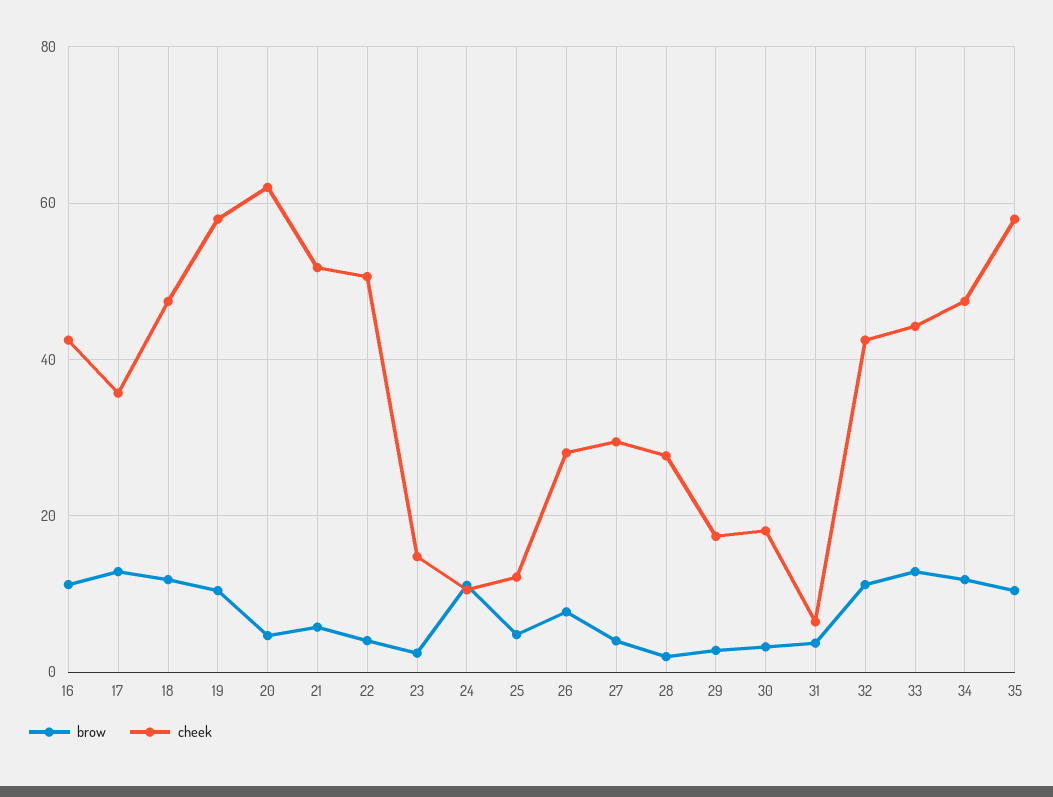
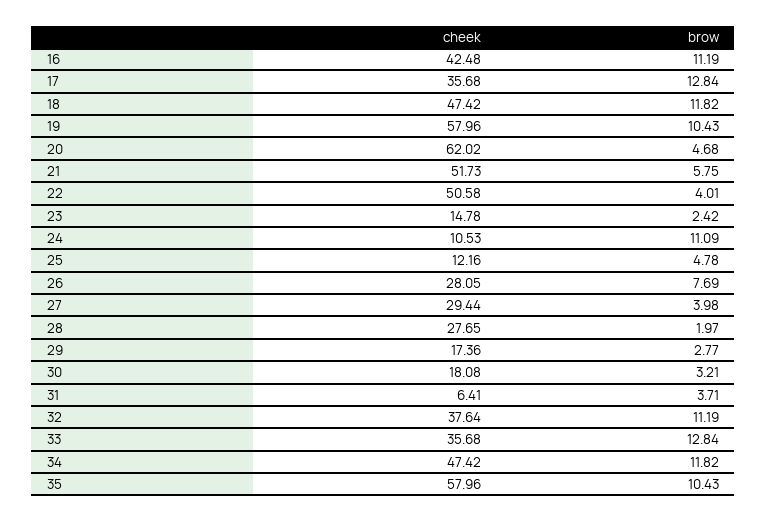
cheek, 32: 42 -> 37.64
cheek, 33: 44 -> 35.68

